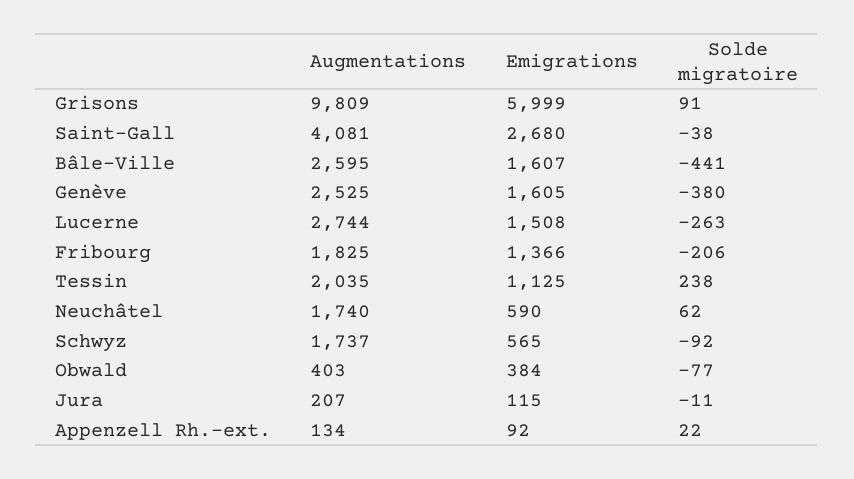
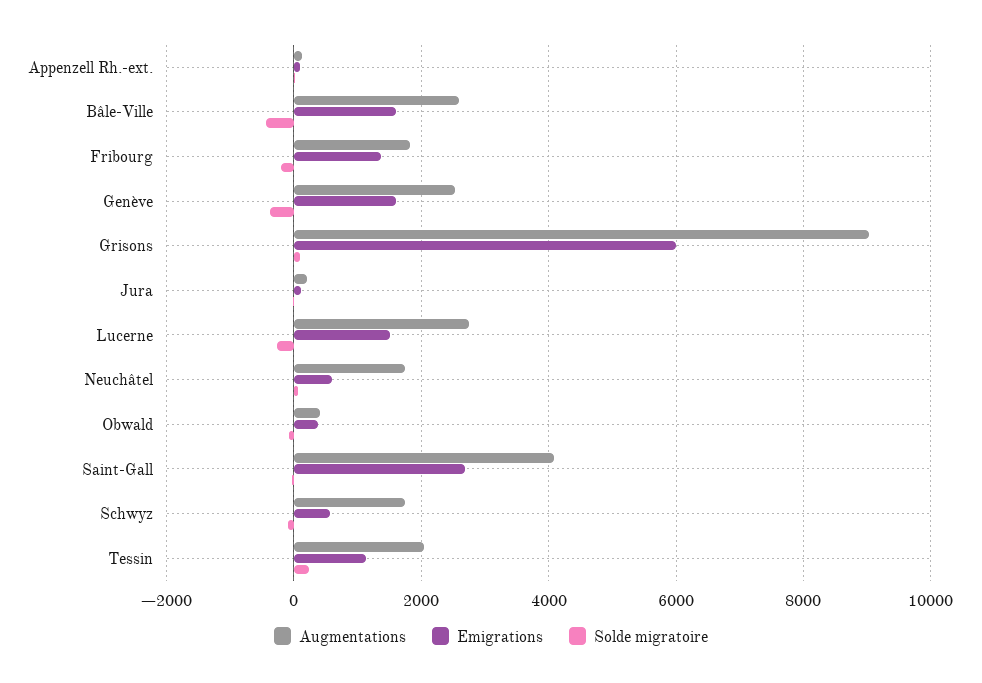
Augmentations, Grisons: 9809 -> 9000

